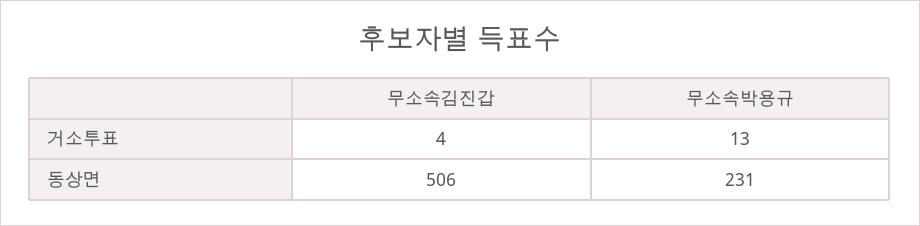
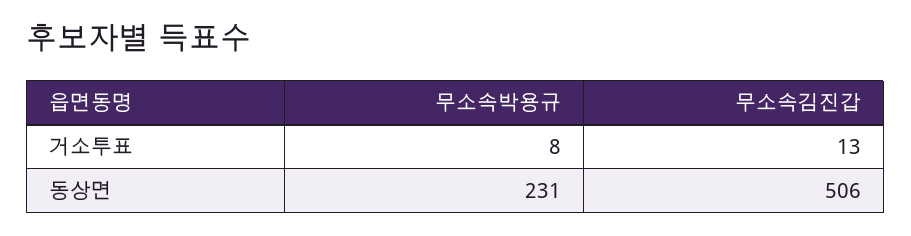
무소속김진갑, 거소투표: 4 -> 13
무소속박용규, 거소투표: 13 -> 8

